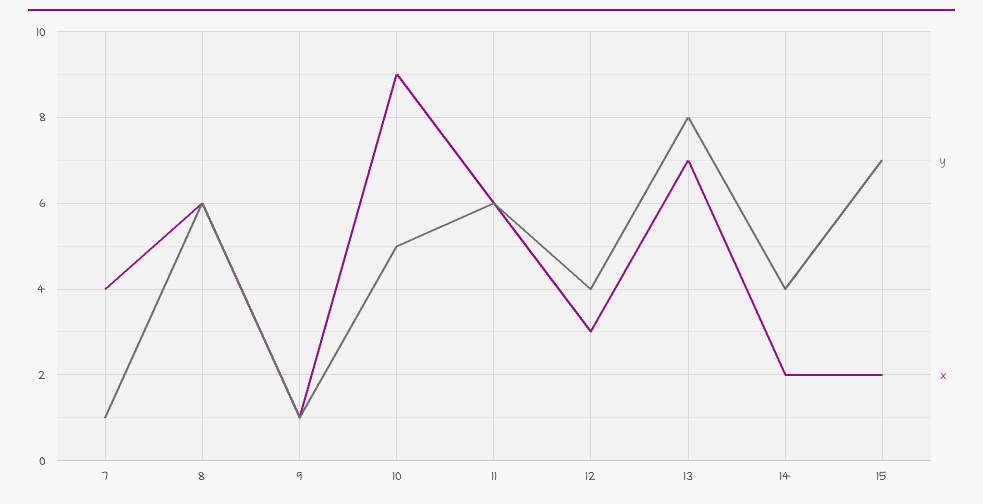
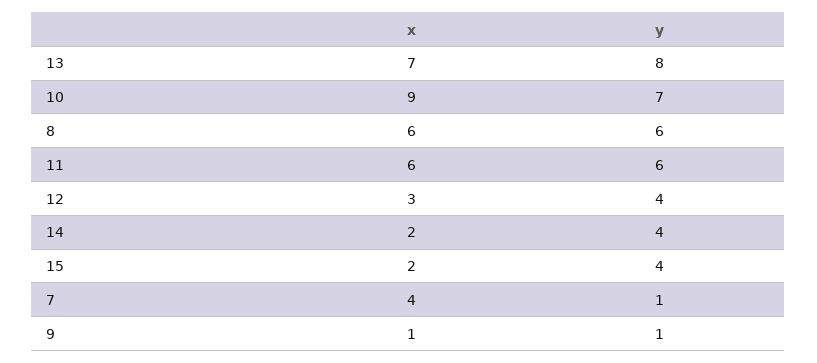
y, 10: 5 -> 7
y, 15: 7 -> 4

